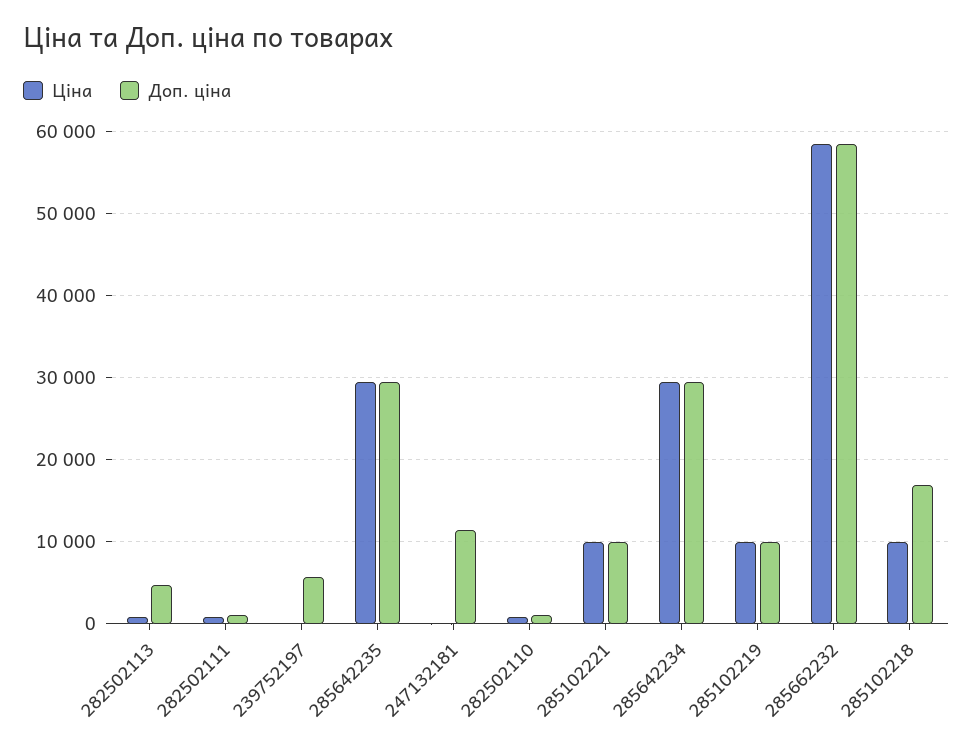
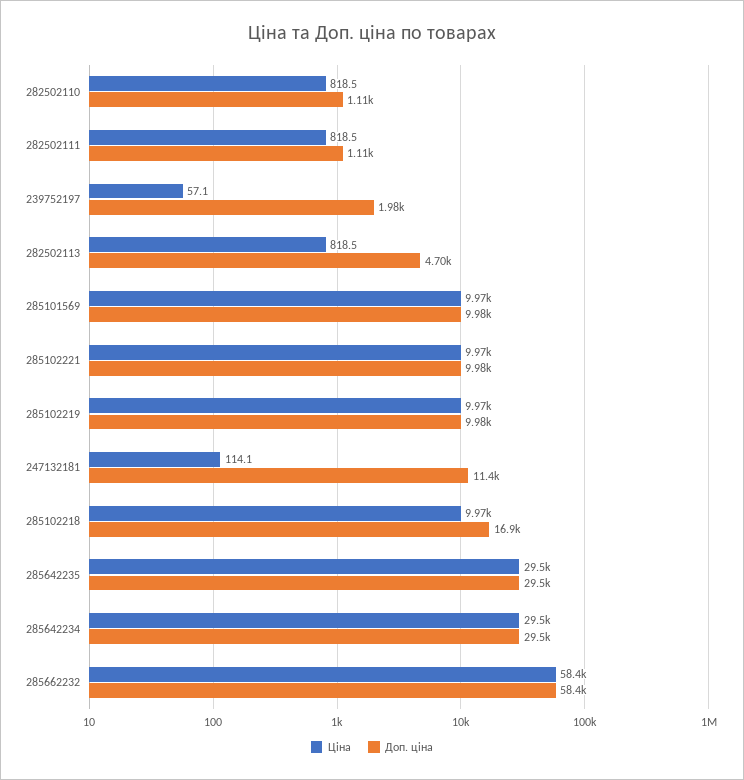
Доп. ціна, 239752197: 6000 -> 1980
Ціна, 285101569: none -> 9970
Доп. ціна, 285101569: none -> 9980

